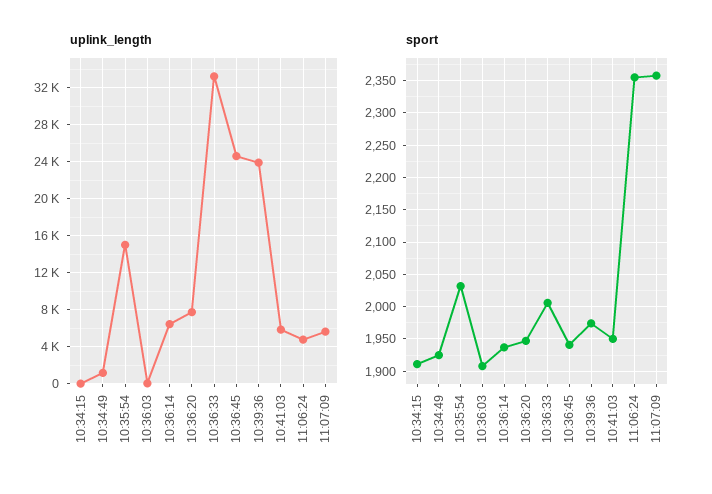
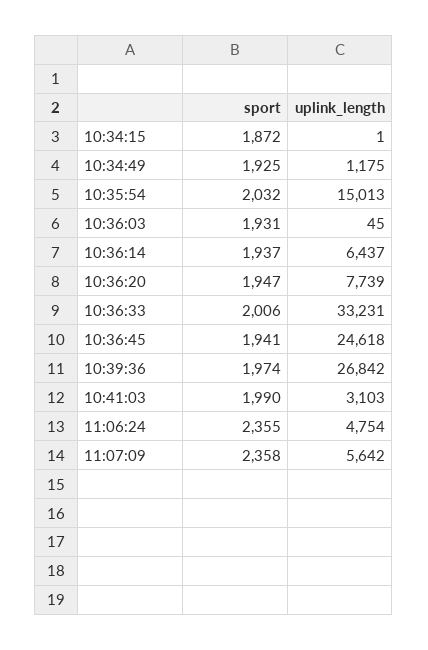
uplink_length, 10:39:36: 24000 -> 26842
uplink_length, 10:41:03: 6000 -> 3103
sport, 10:34:15: 1910 -> 1872
sport, 10:36:03: 1910 -> 1931
sport, 10:41:03: 1950 -> 1990

